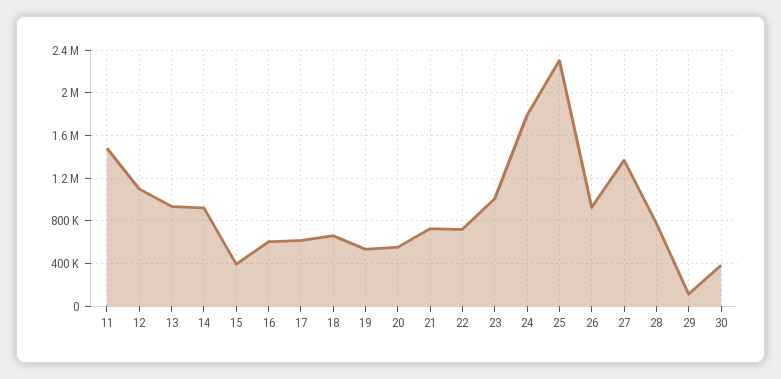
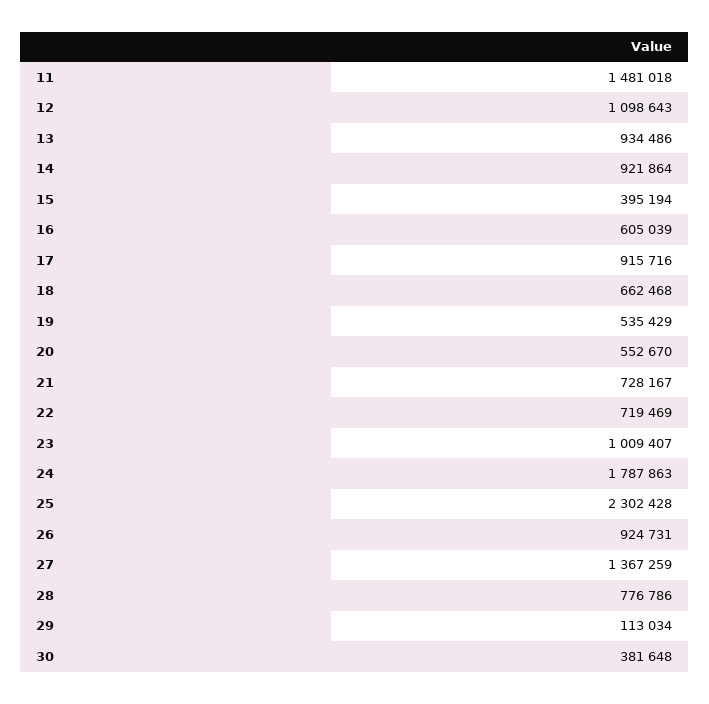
17: 600000 -> 915716

